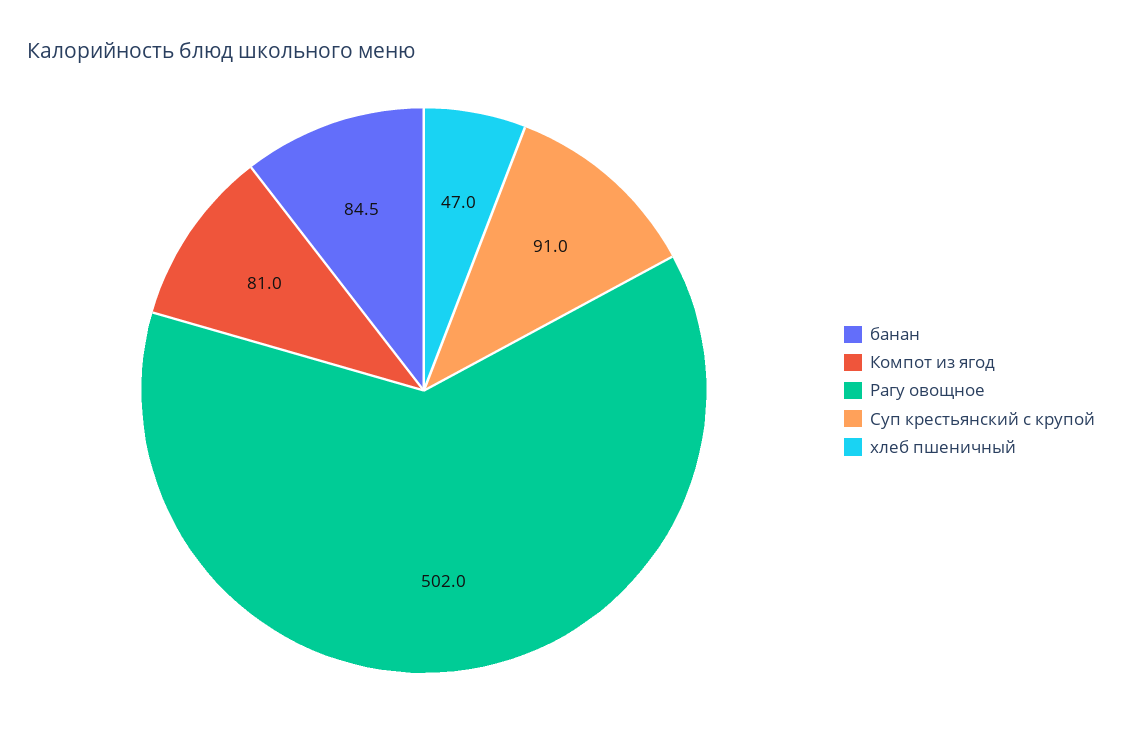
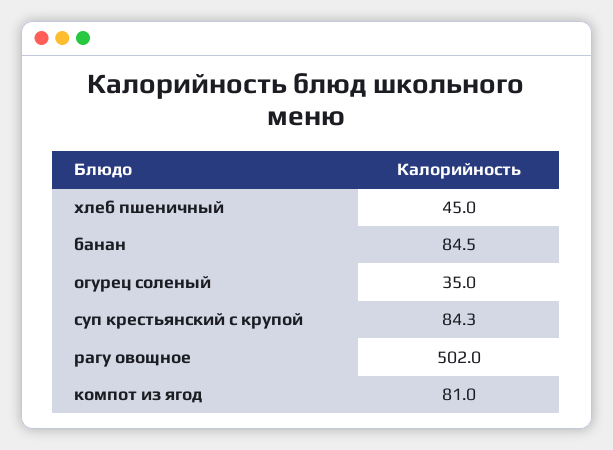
Суп крестьянский с крупой: 91 -> 84.3
хлеб пшеничный: 47 -> 45
огурец соленый: none -> 35

